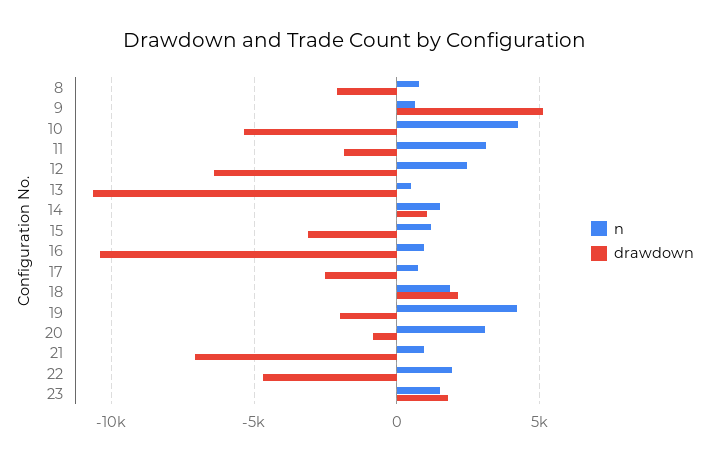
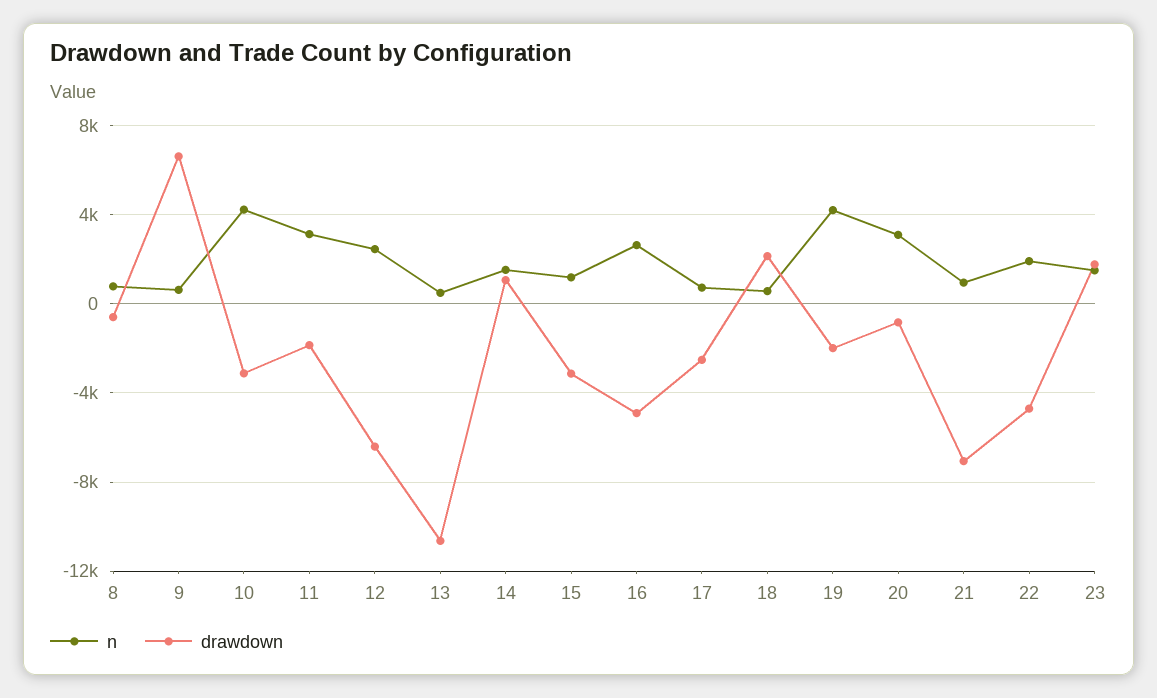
drawdown, 8: -2000 -> -500
drawdown, 9: 5000 -> 6500
drawdown, 10: -5500 -> -3000
n, 16: 1000 -> 2500
drawdown, 16: -10500 -> -5000
n, 18: 2000 -> 500

